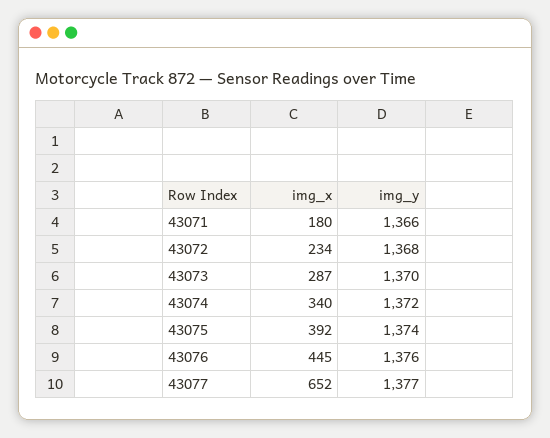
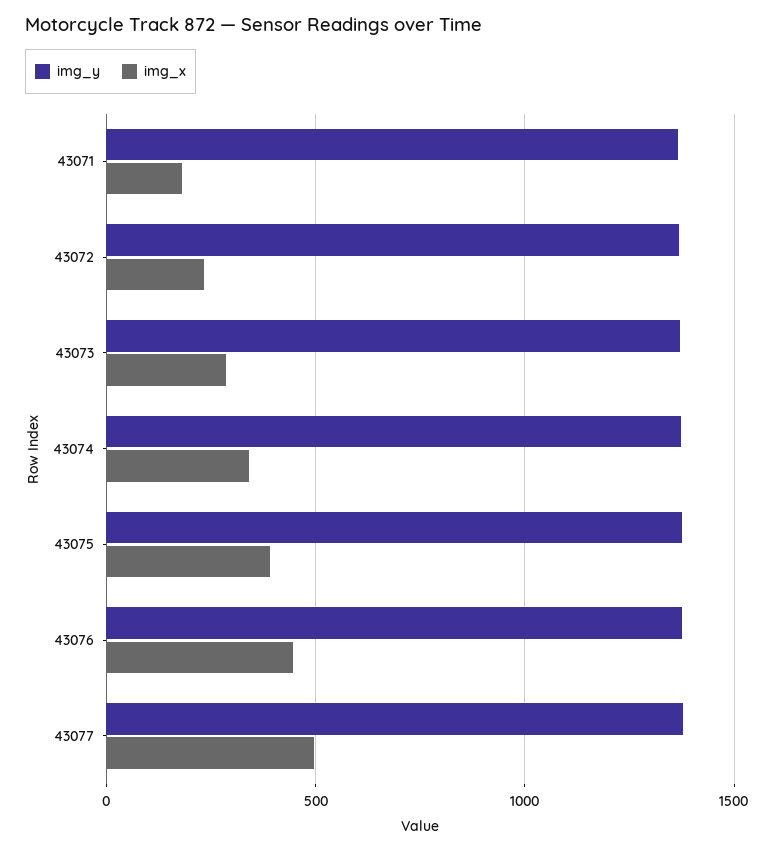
img_x, 43077: 652 -> 500

